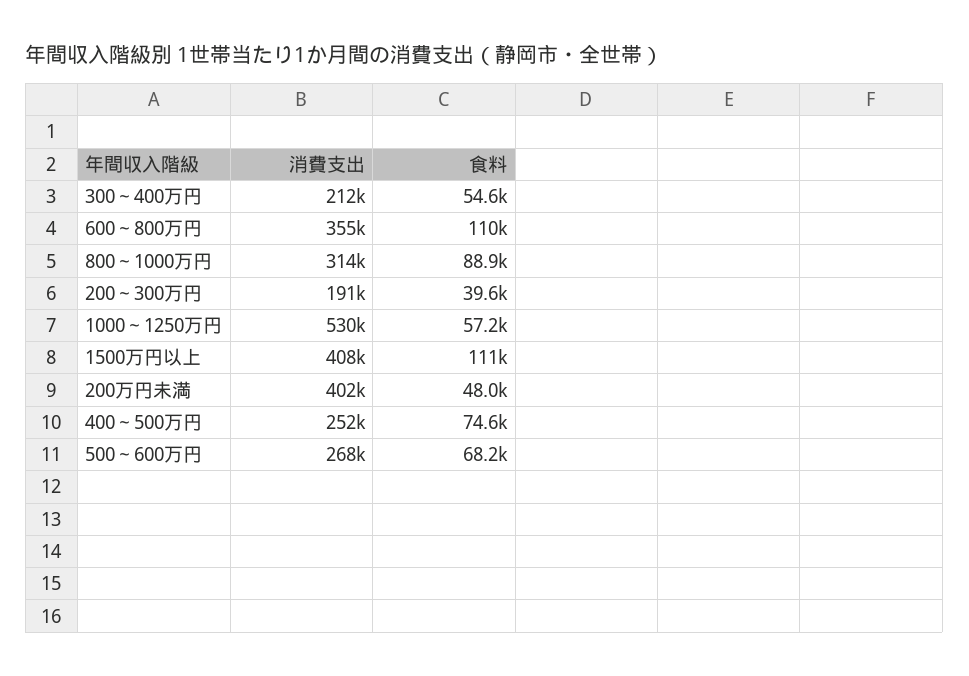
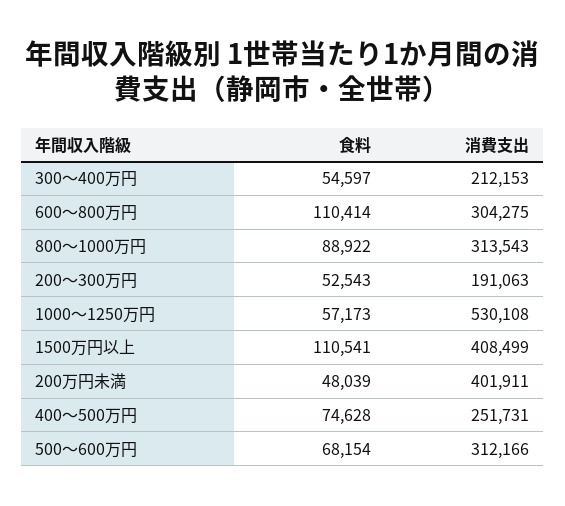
消費支出, 600～800万円: 355000 -> 304275
食料, 200～300万円: 39600 -> 52543
消費支出, 500～600万円: 268000 -> 312166

